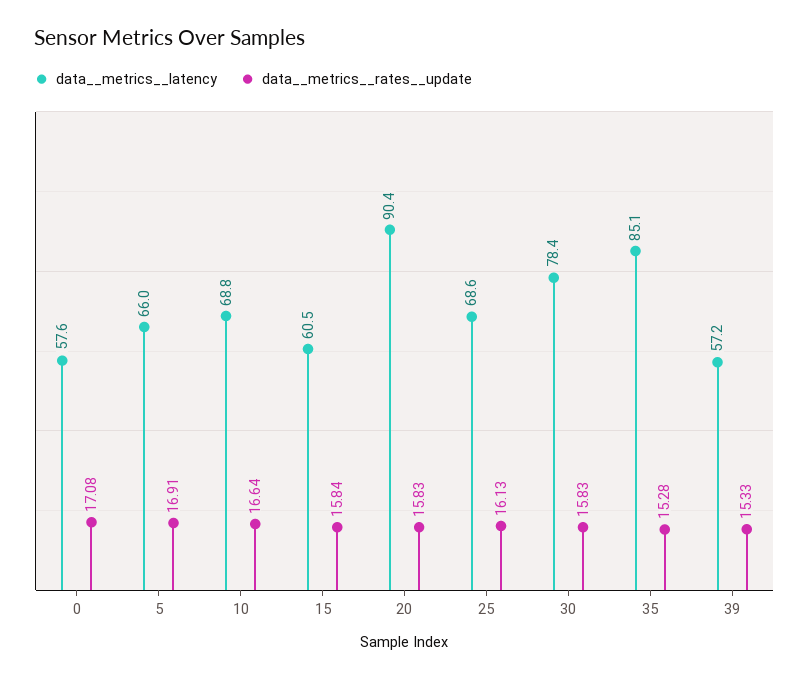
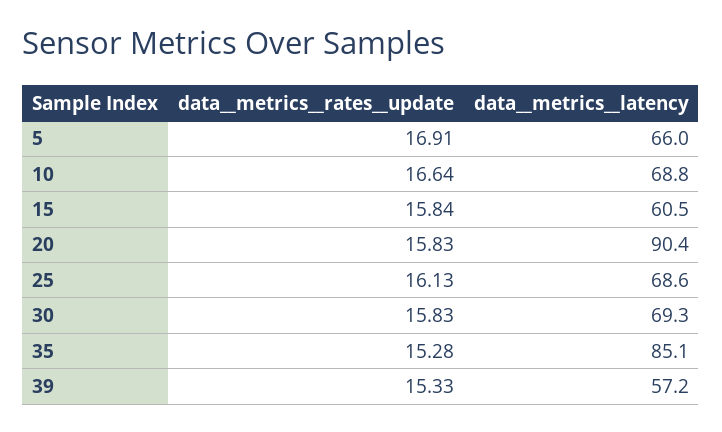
data__metrics__latency, 0: 57.6 -> none
data__metrics__rates__update, 0: 17.08 -> none
data__metrics__latency, 30: 78.4 -> 69.3

